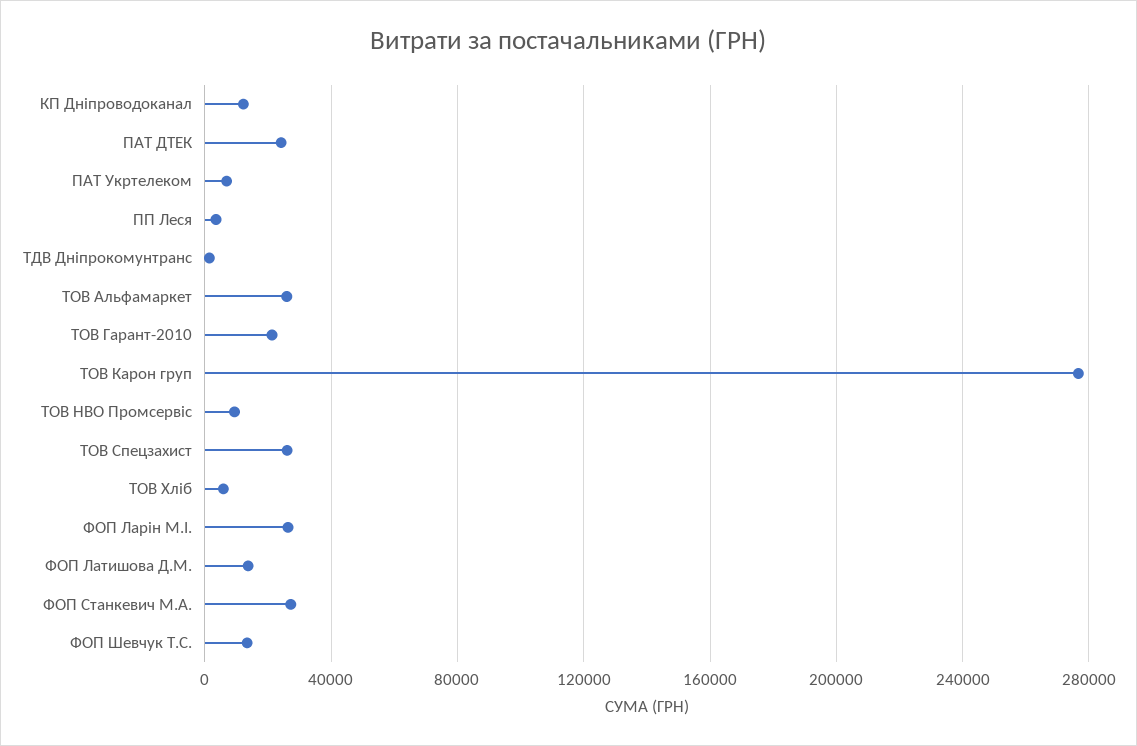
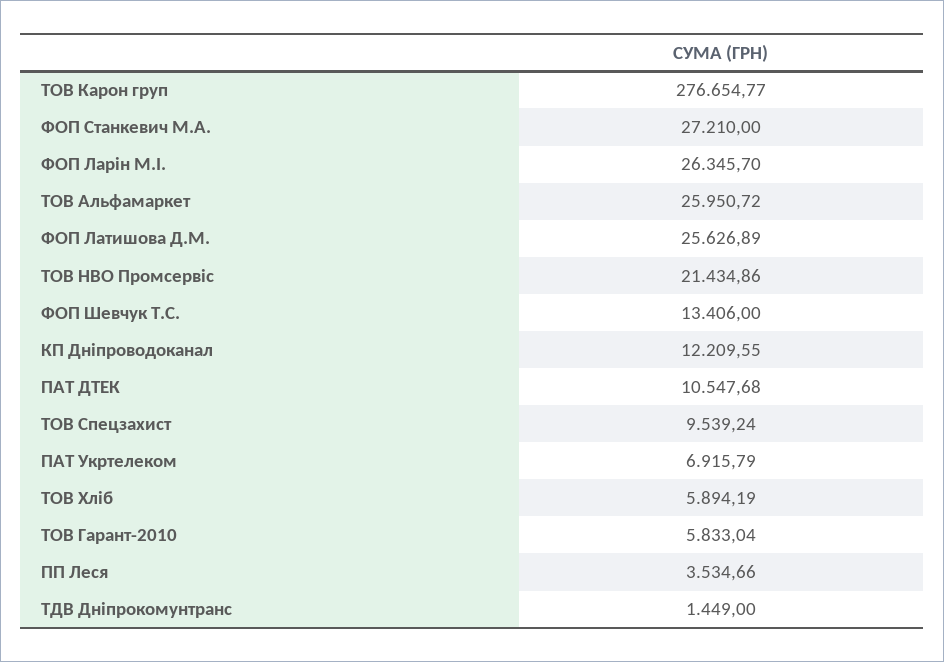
ПАТ ДТЕК: 25000 -> 10547.68
ТОВ Гарант-2010: 20000 -> 5833.04
ТОВ НВО Промсервіс: 10000 -> 21434.86
ТОВ Спецзахист: 25000 -> 9539.24
ФОП Латишова Д.М.: 15000 -> 25626.89

